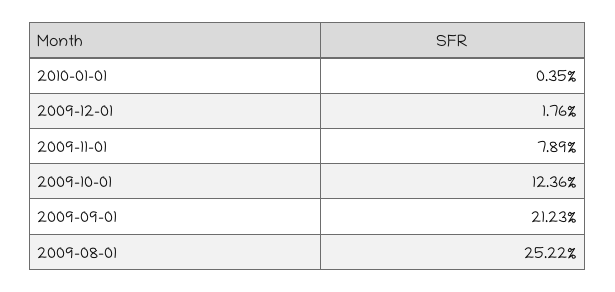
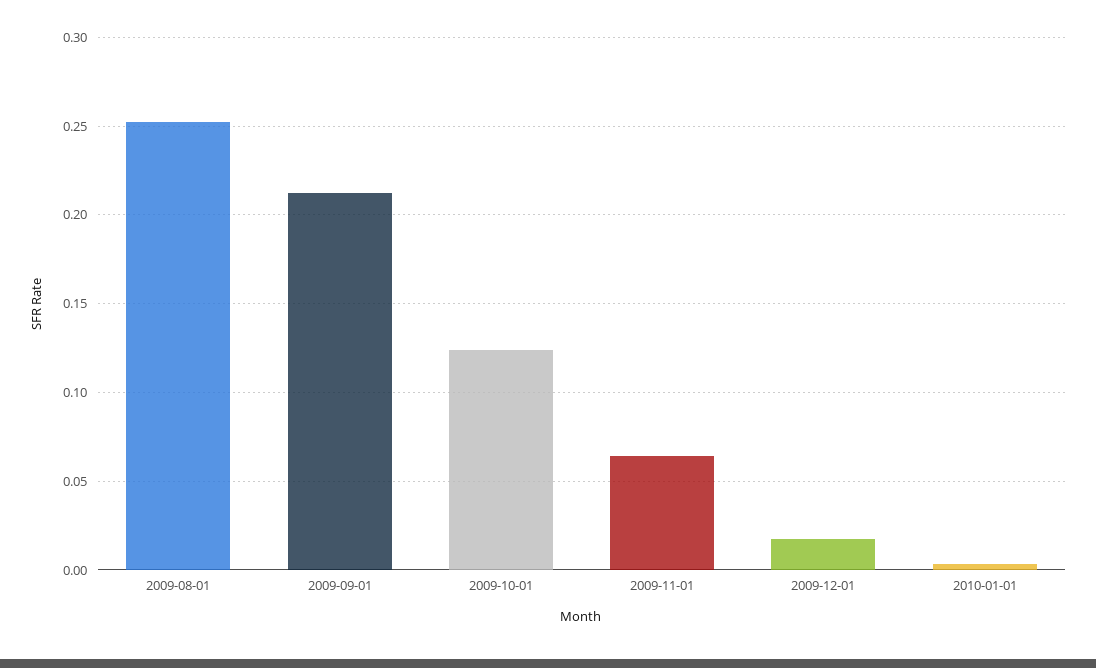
2009-11-01: 0.0789 -> 0.065

